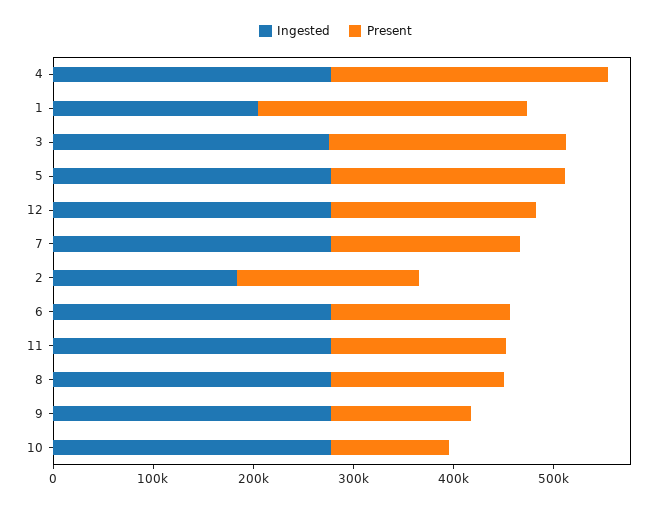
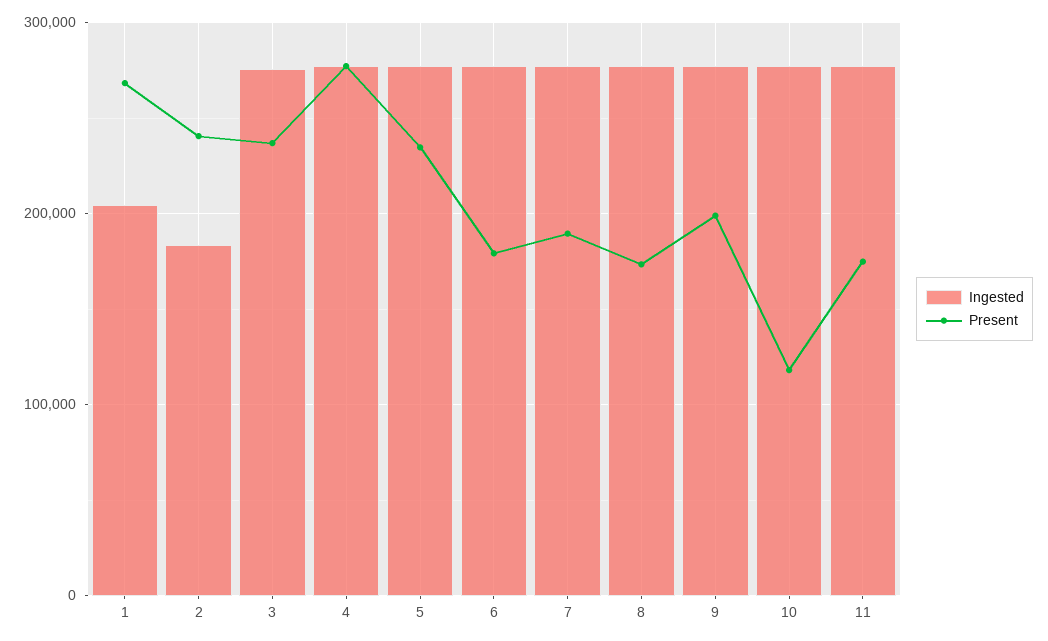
Ingested, 12: 280000 -> none
Present, 12: 200000 -> none
Present, 2: 180000 -> 240000
Present, 9: 140000 -> 200000

